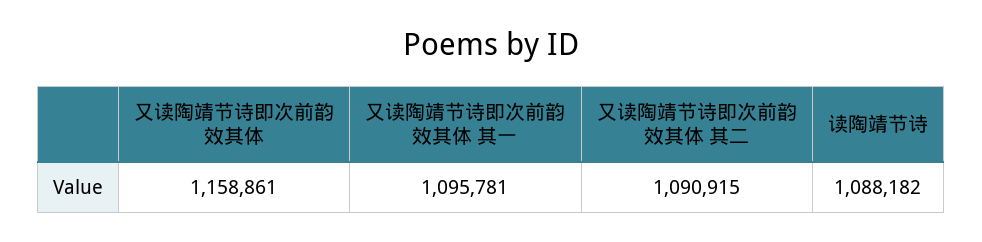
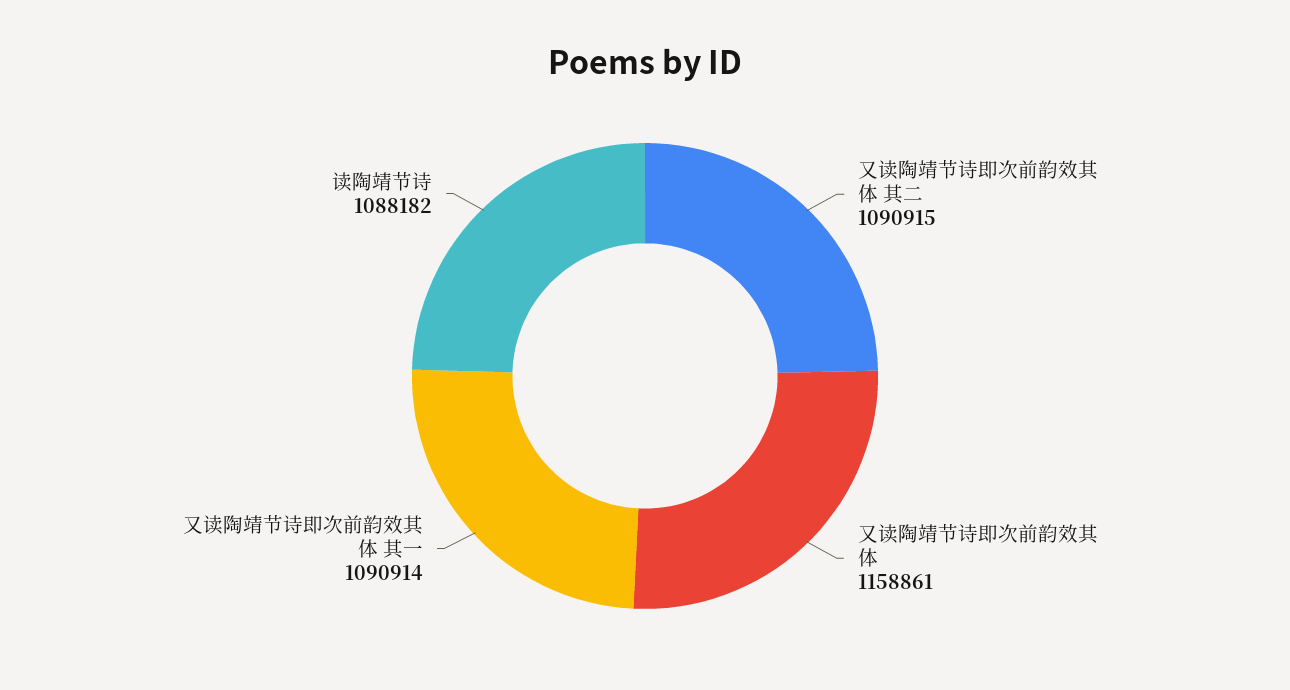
又读陶靖节诗即次前韵效其体 其一: 1095781 -> 1090914

